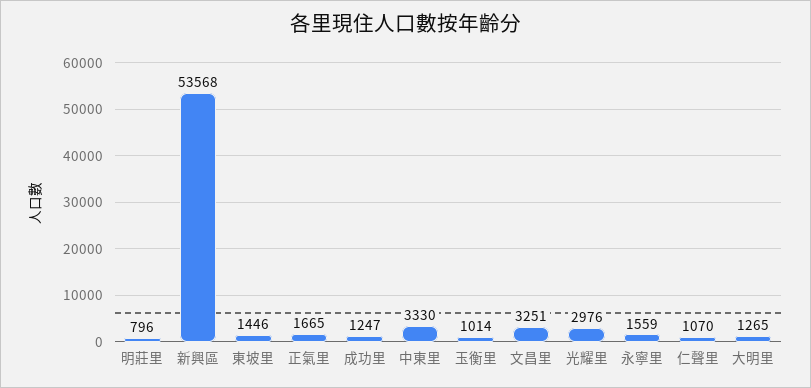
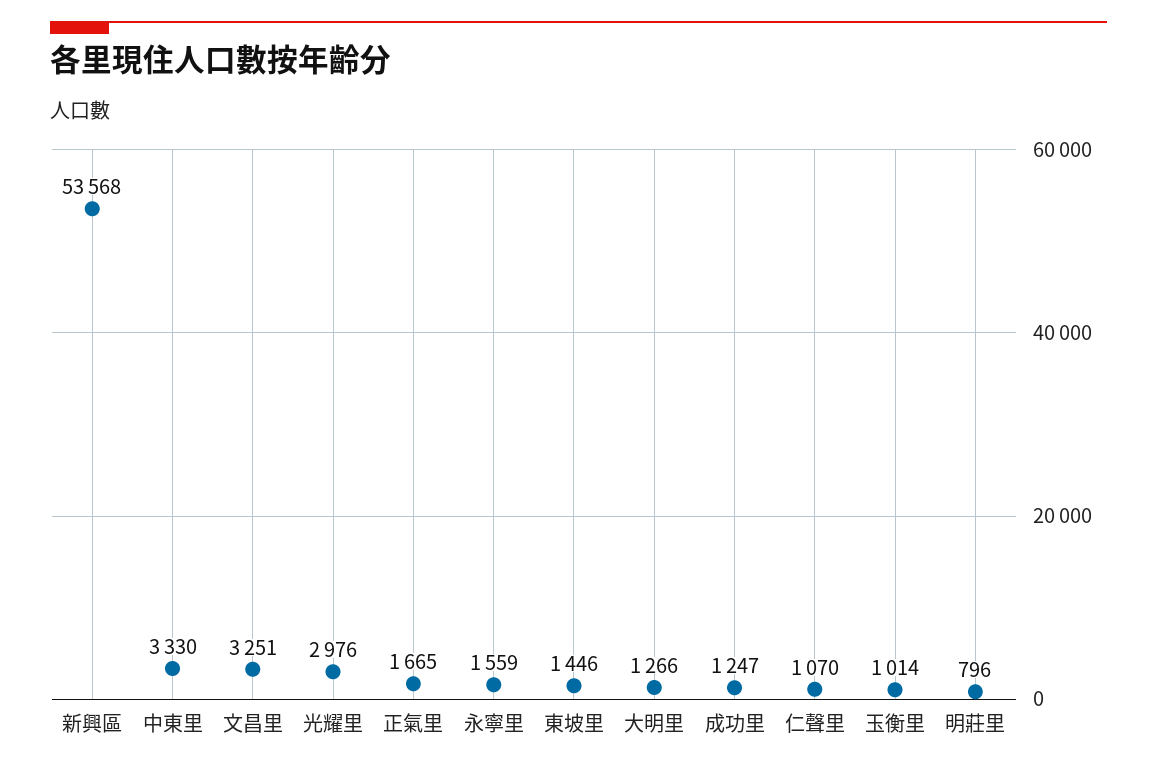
大明里: 1265 -> 1266

